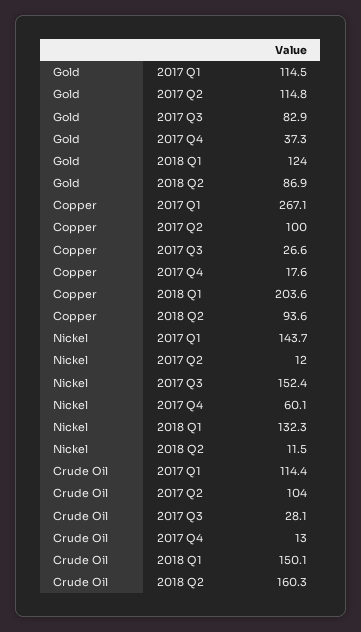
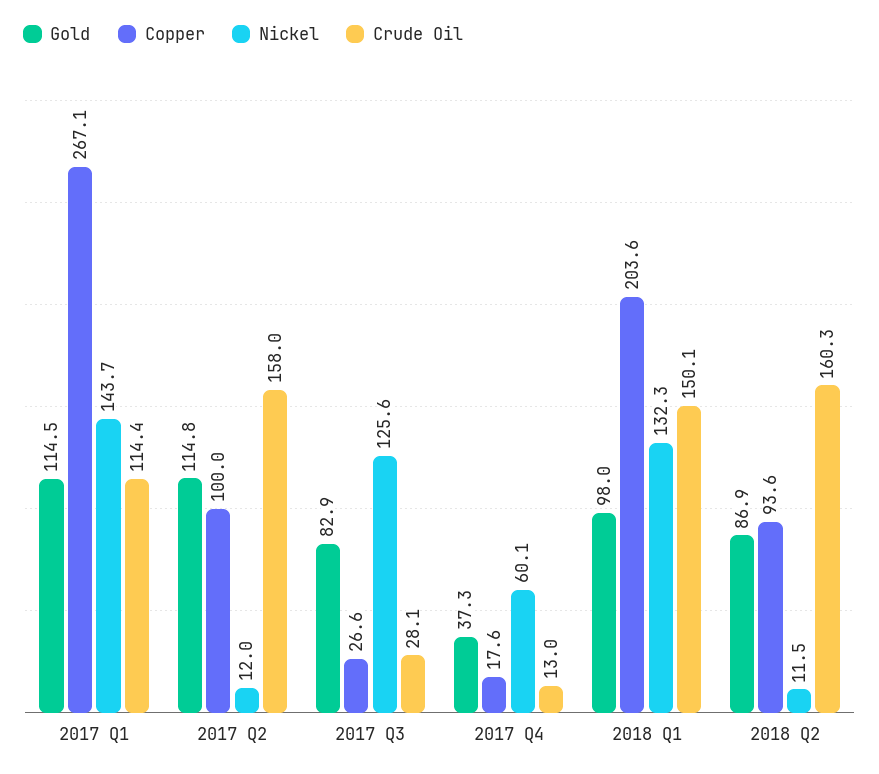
Gold, 2018 Q1: 124 -> 98
Nickel, 2017 Q3: 152.4 -> 125.6
Crude Oil, 2017 Q2: 104 -> 158

